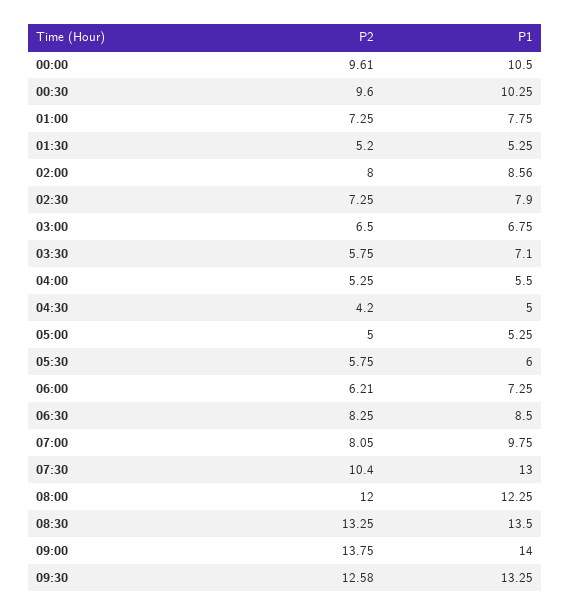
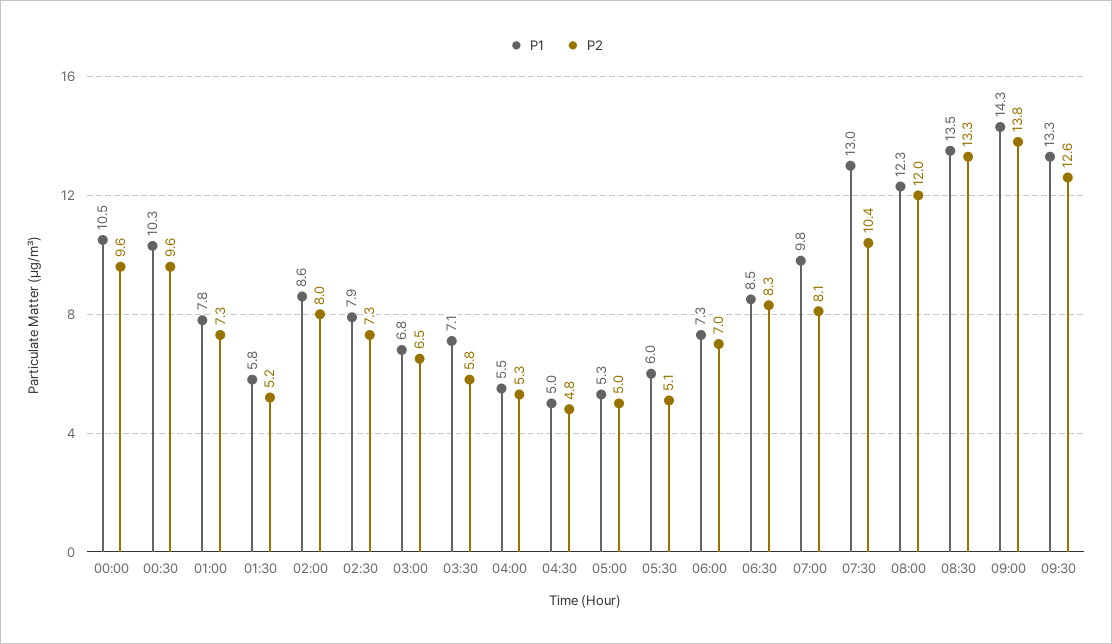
P1, 01:30: 5.25 -> 5.8
P2, 04:30: 4.2 -> 4.8
P2, 05:30: 5.75 -> 5.1
P2, 06:00: 6.21 -> 7
P1, 09:00: 14 -> 14.3

